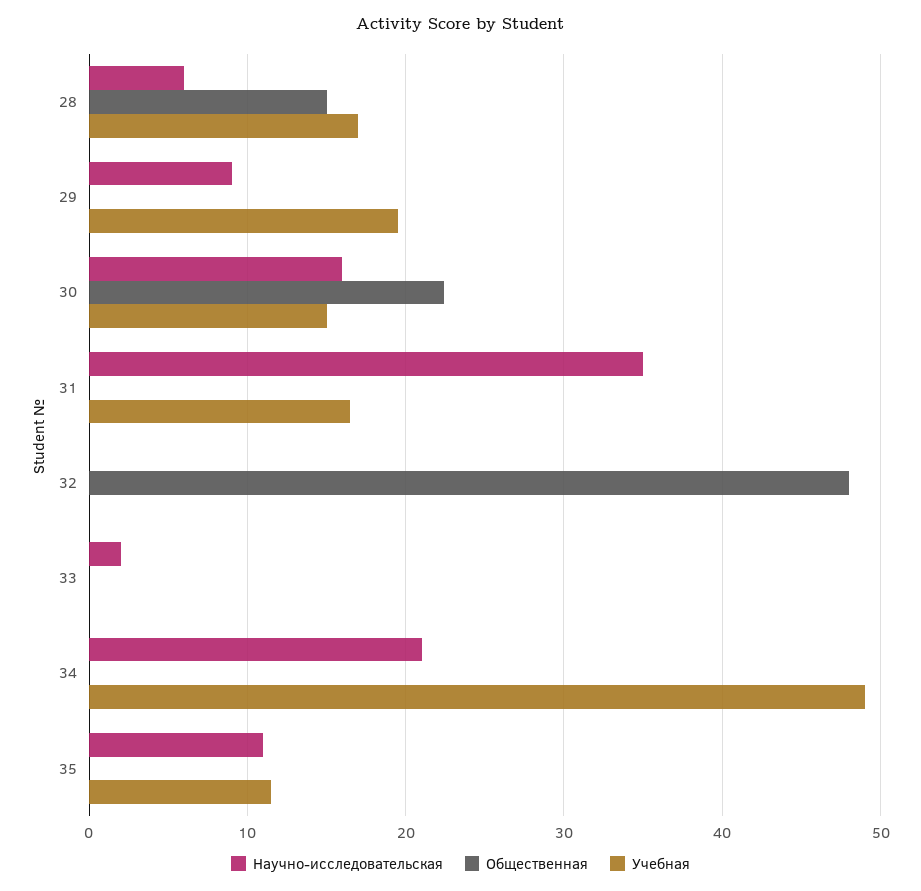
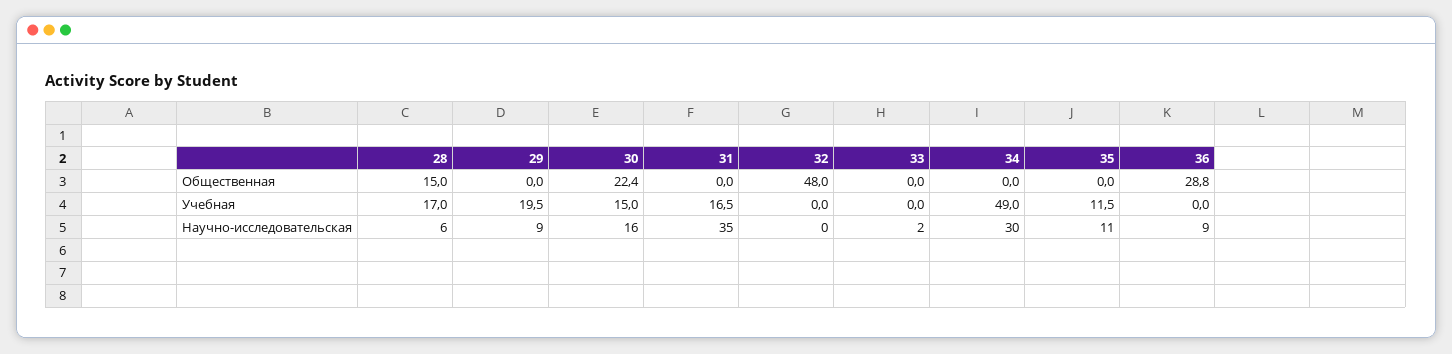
Научно-исследовательская, 34: 21 -> 30
Общественная, 36: none -> 28.8
Учебная, 36: none -> 0
Научно-исследовательская, 36: none -> 9

